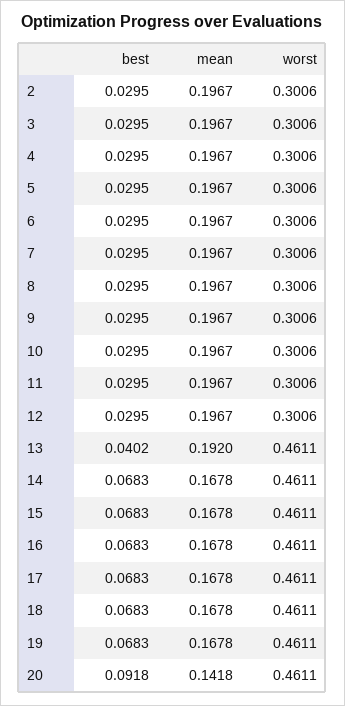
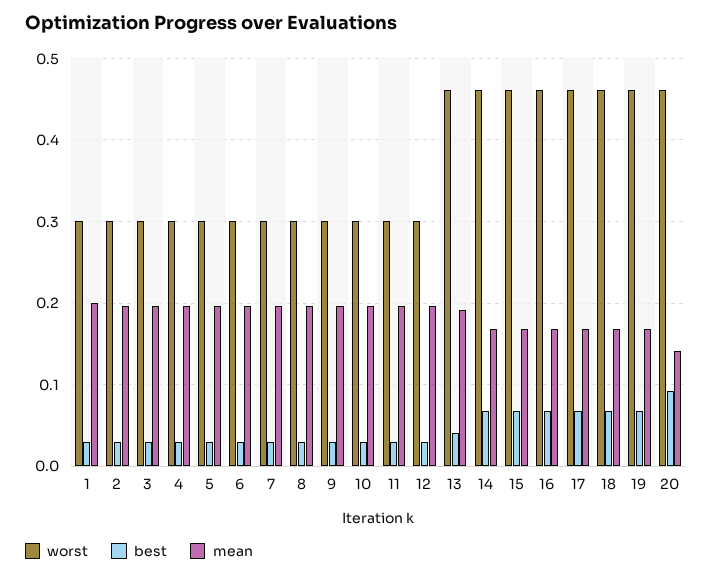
worst, 1: none -> 0.3
best, 1: none -> 0.03
mean, 1: none -> 0.2

